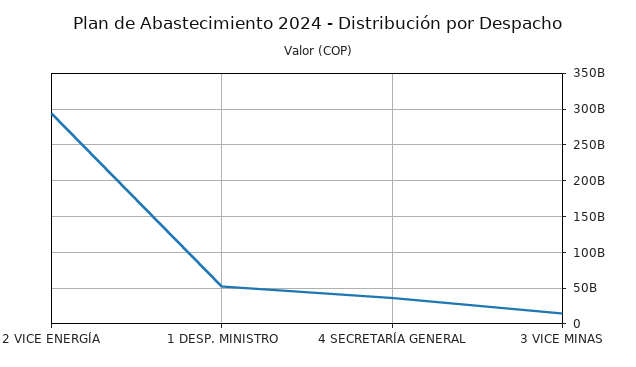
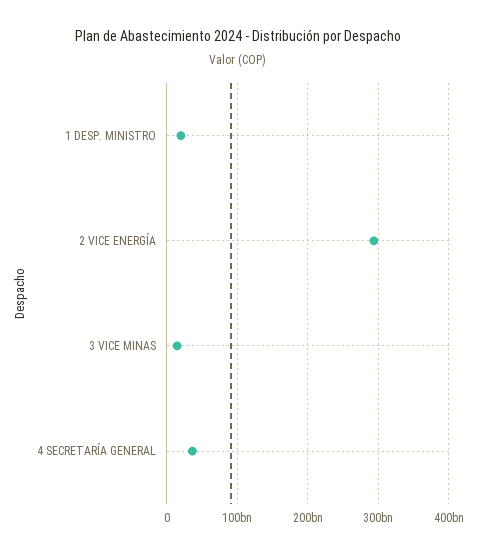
1 DESP. MINISTRO: 50000000000 -> 20000000000

